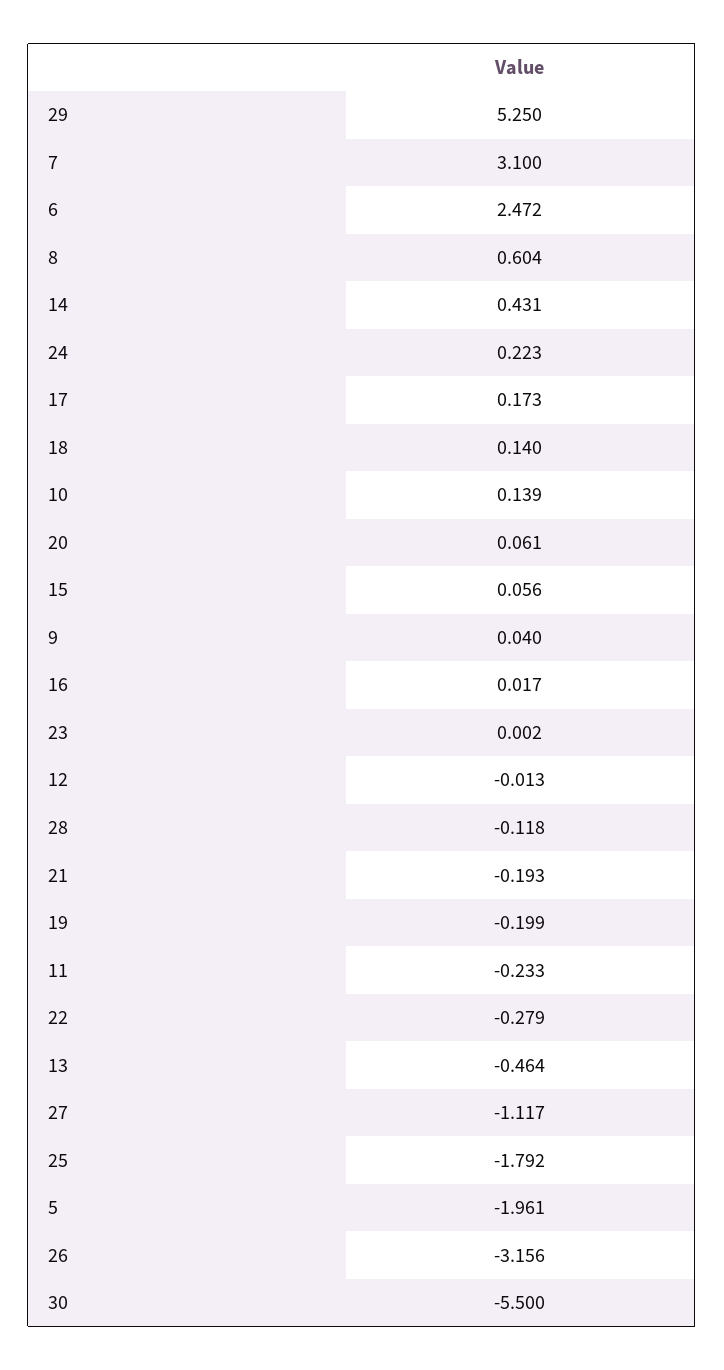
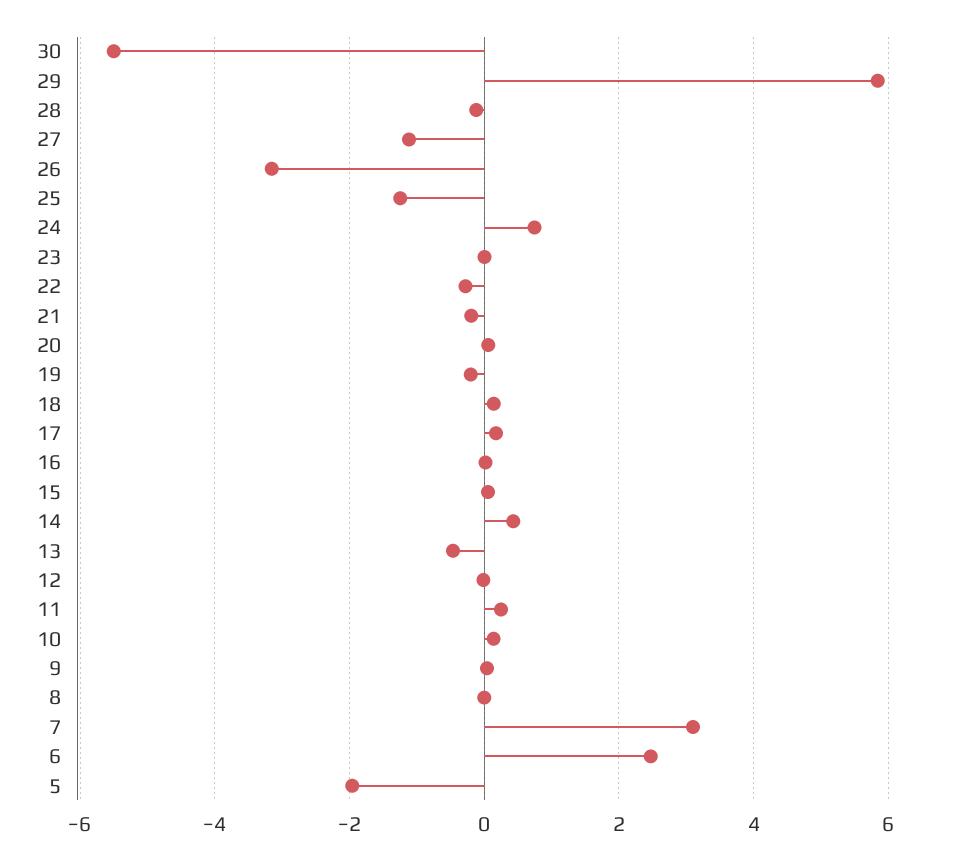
29: 5.25 -> 5.8
8: 0.604 -> 0
24: 0.223 -> 0.8
11: -0.233 -> 0.2
25: -1.792 -> -1.2

